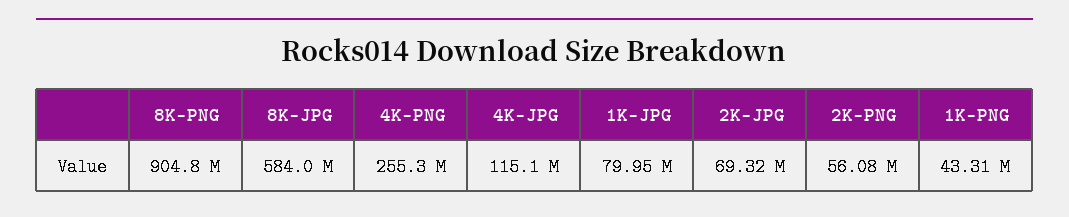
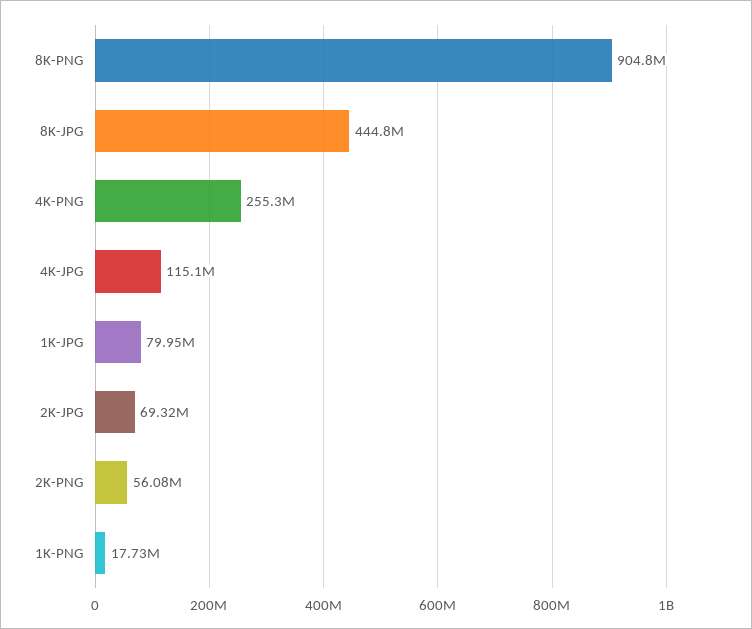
8K-JPG: 584000000 -> 444800000
1K-PNG: 43310000 -> 17730000

